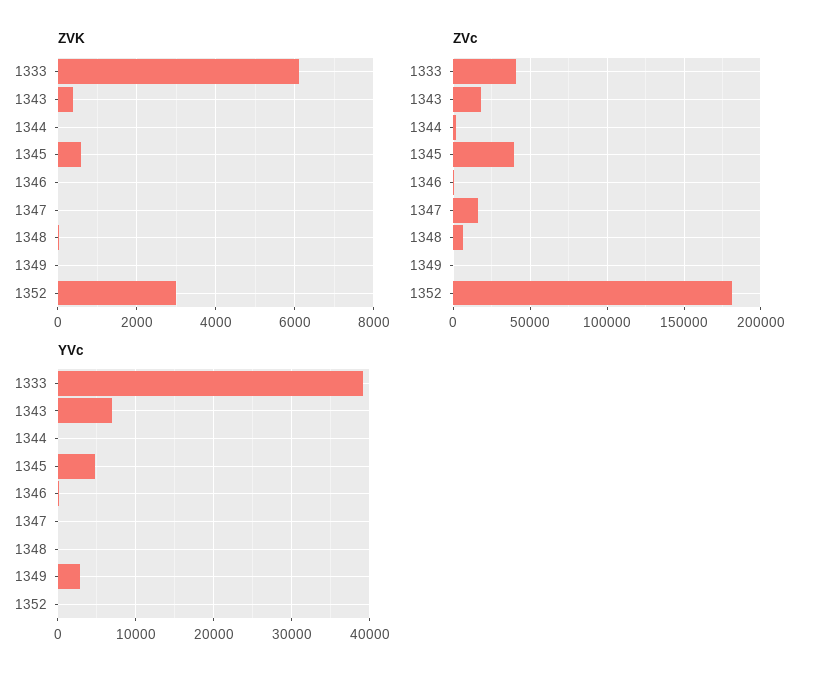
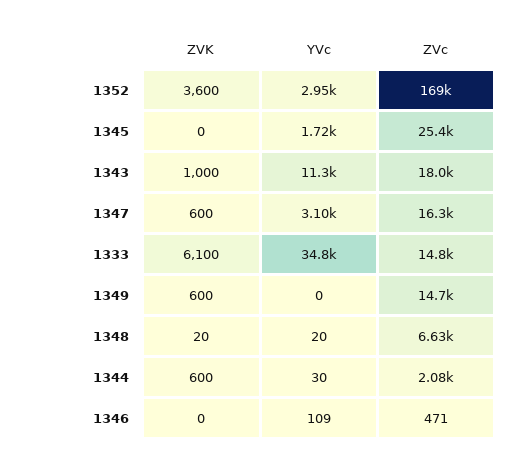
ZVK, 1343: 400 -> 1000
ZVK, 1344: 0 -> 600
ZVK, 1345: 600 -> 0
ZVK, 1347: 0 -> 600
ZVK, 1349: 0 -> 600
ZVK, 1352: 3000 -> 3600
ZVc, 1333: 40000 -> 14800
ZVc, 1345: 40000 -> 25400
ZVc, 1349: 0 -> 14700
ZVc, 1352: 180000 -> 169000
YVc, 1333: 39000 -> 34800
YVc, 1343: 7000 -> 11300
YVc, 1345: 5000 -> 1720
YVc, 1347: 0 -> 3100
YVc, 1349: 3000 -> 0
YVc, 1352: 0 -> 2950

